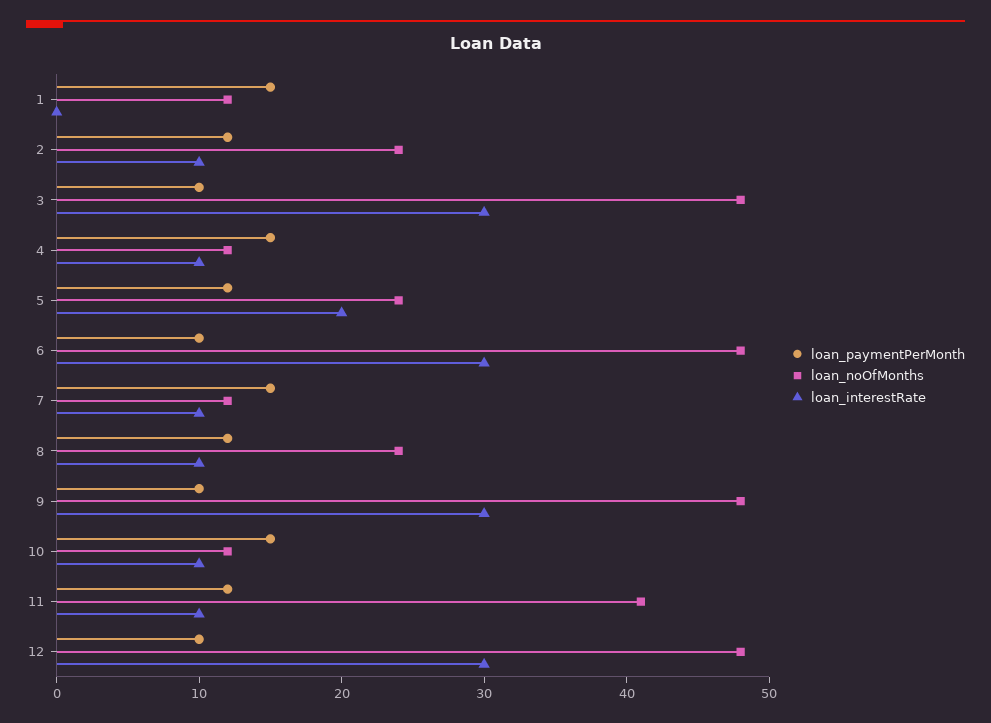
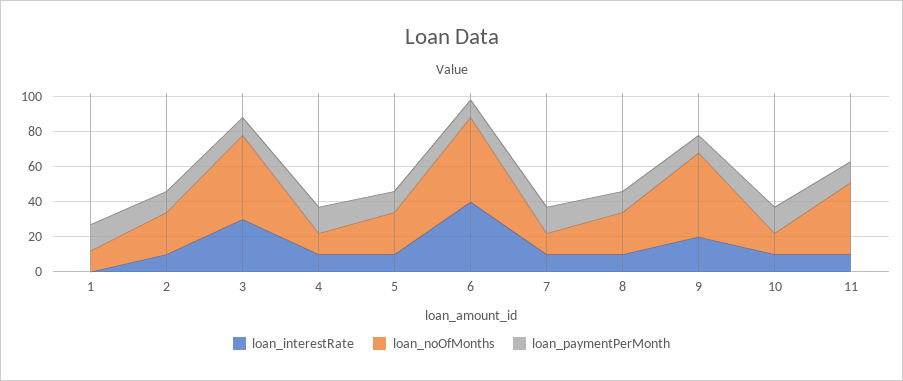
loan_interestRate, 5: 20 -> 10
loan_interestRate, 6: 30 -> 40
loan_interestRate, 9: 30 -> 20
loan_paymentPerMonth, 12: 10 -> none
loan_noOfMonths, 12: 48 -> none
loan_interestRate, 12: 30 -> none

